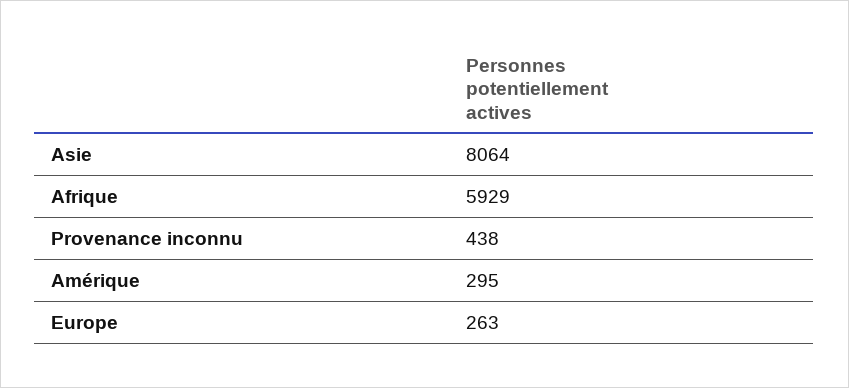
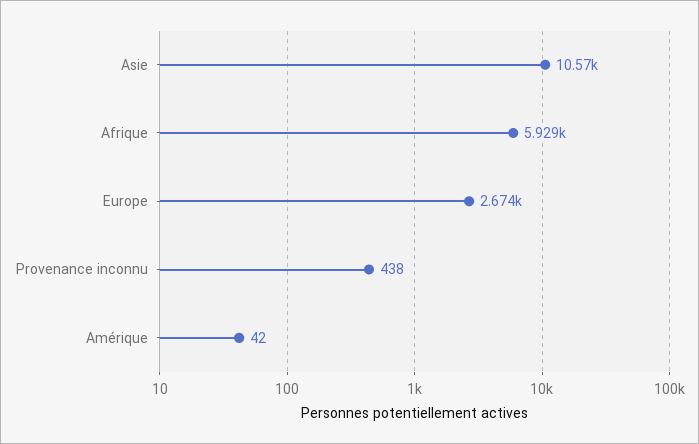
Asie: 8064 -> 10570
Amérique: 295 -> 42
Europe: 263 -> 2674

